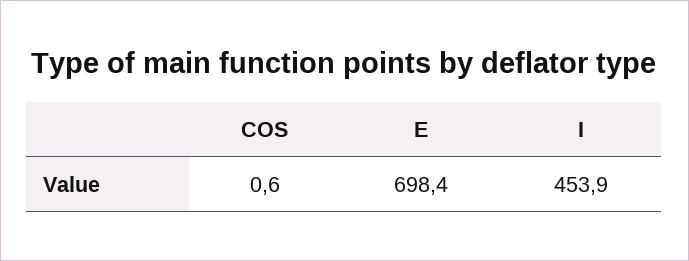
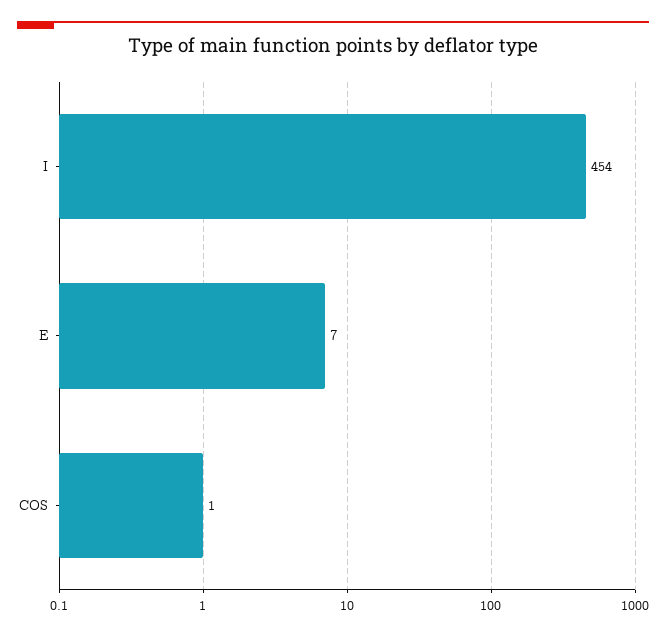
E: 698.4 -> 7

